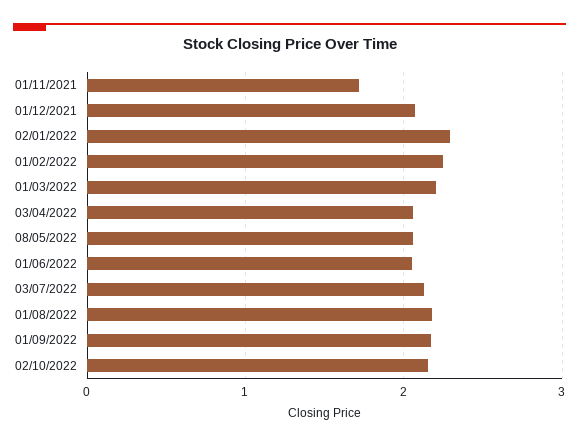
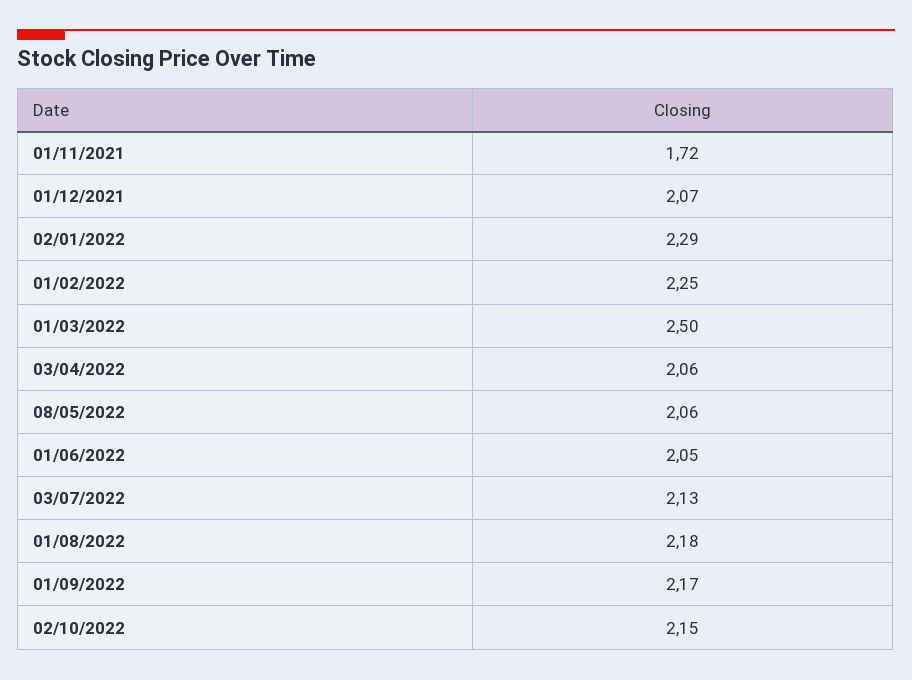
01/03/2022: 2.2 -> 2.5

